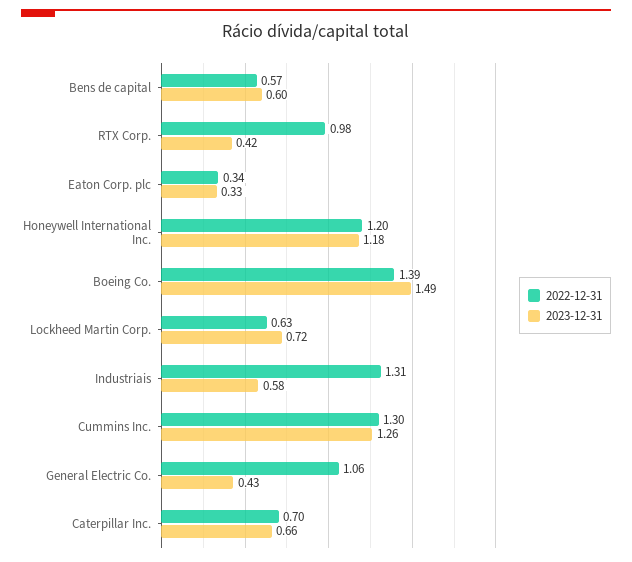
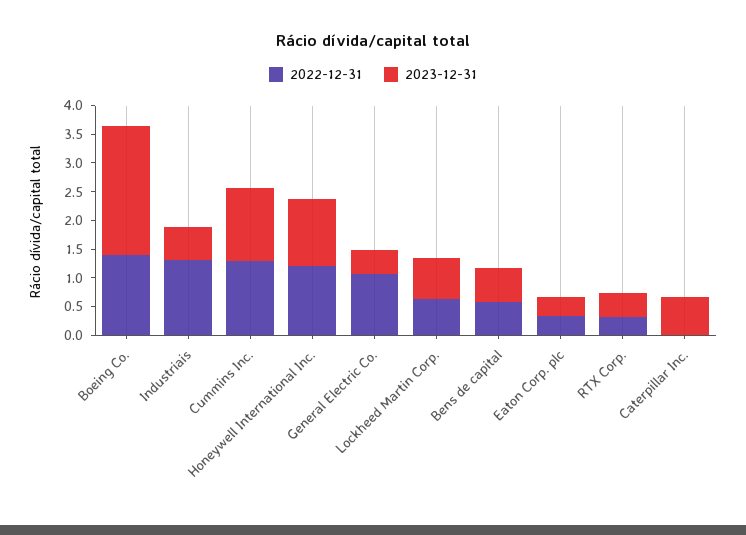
2022-12-31, RTX Corp.: 0.98 -> 0.25
2023-12-31, Boeing Co.: 1.49 -> 2.25
2022-12-31, Caterpillar Inc.: 0.7 -> 0

